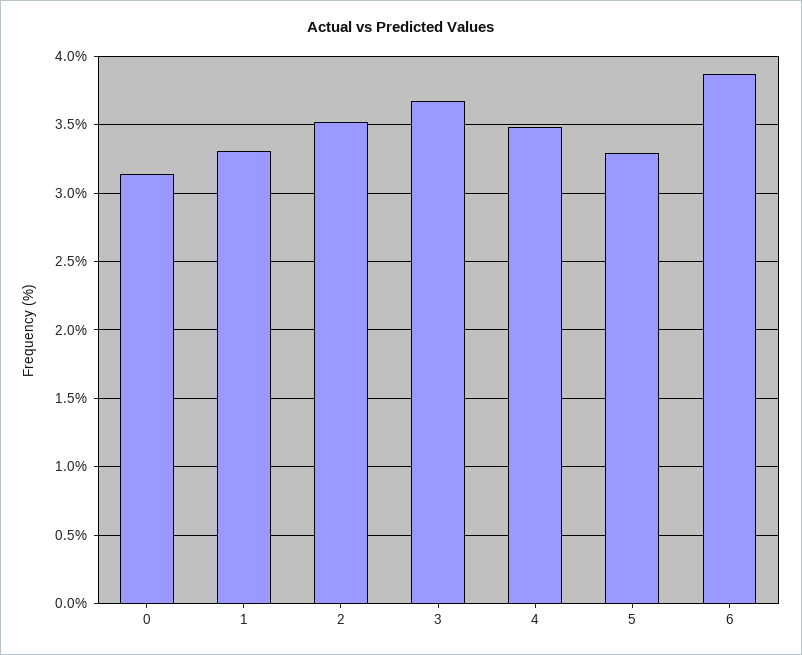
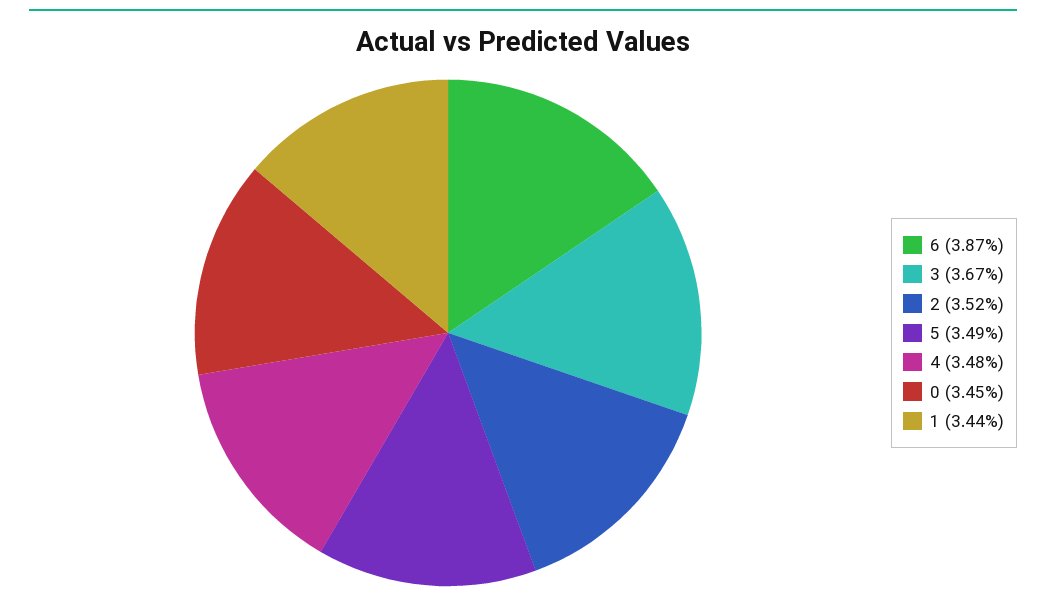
0: 3.15 -> 3.45
1: 3.3 -> 3.44
5: 3.3 -> 3.49

